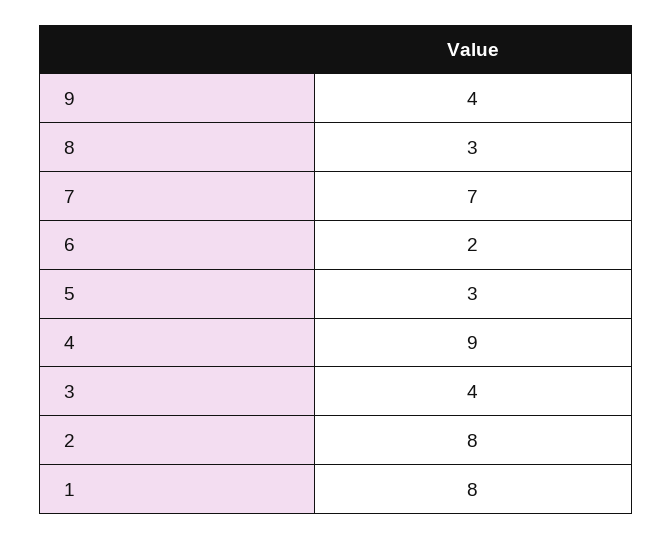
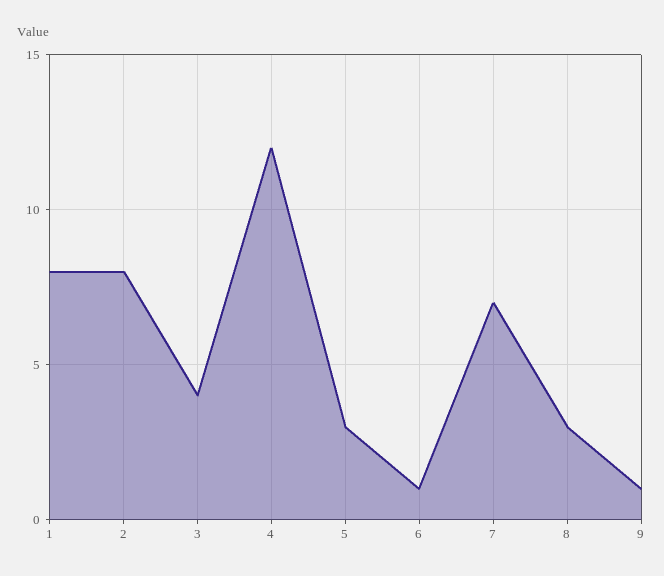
9: 4 -> 1
6: 2 -> 1
4: 9 -> 12

